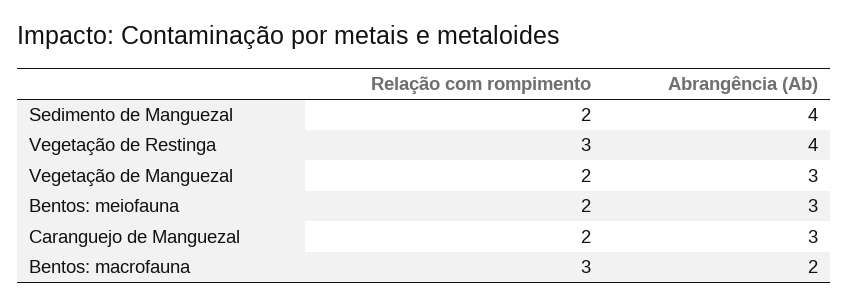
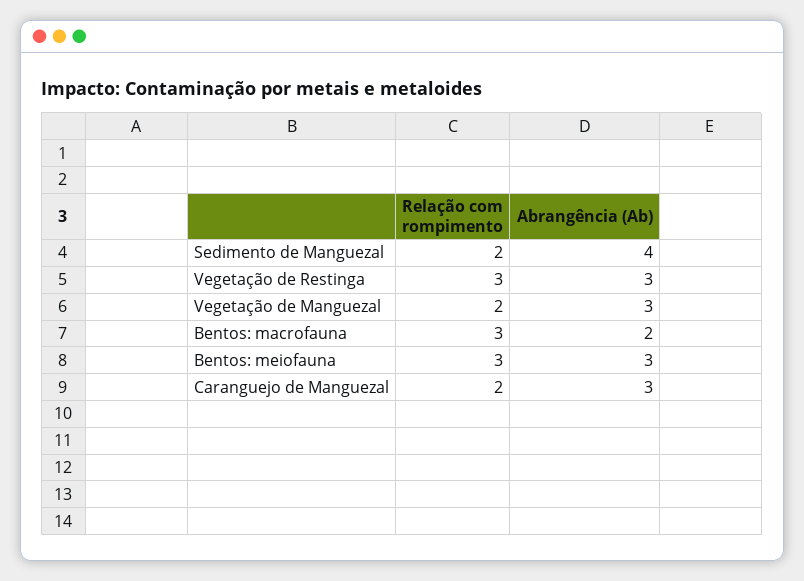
Abrangência (Ab), Vegetação de Restinga: 4 -> 3
Relação com rompimento, Bentos: meiofauna: 2 -> 3

